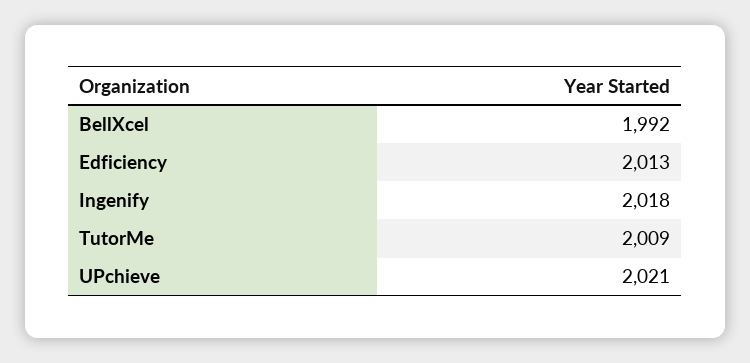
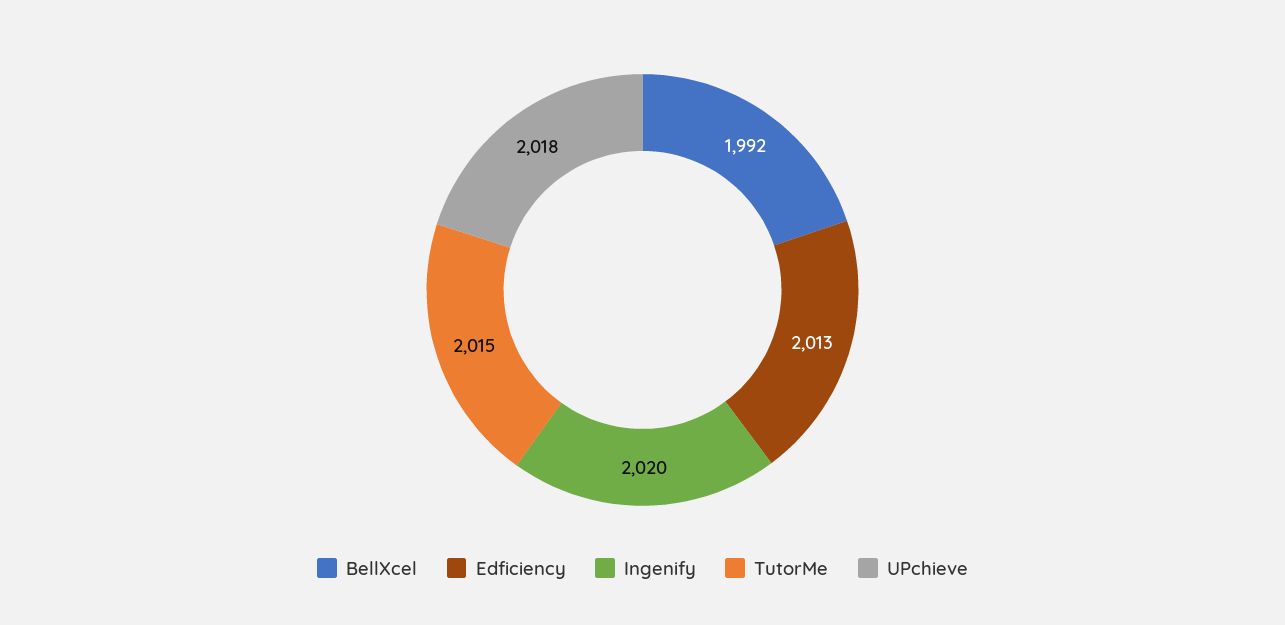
Ingenify: 2018 -> 2020
TutorMe: 2009 -> 2015
UPchieve: 2021 -> 2018

